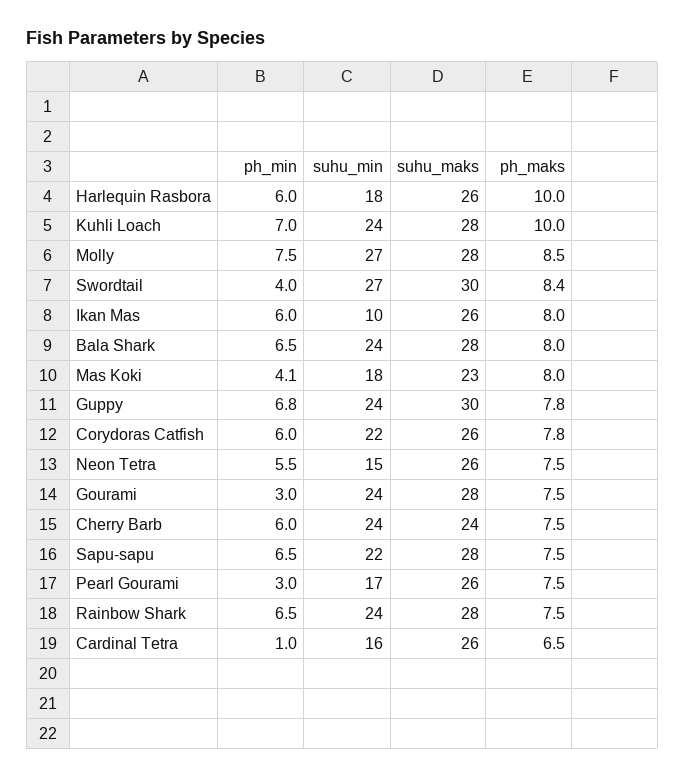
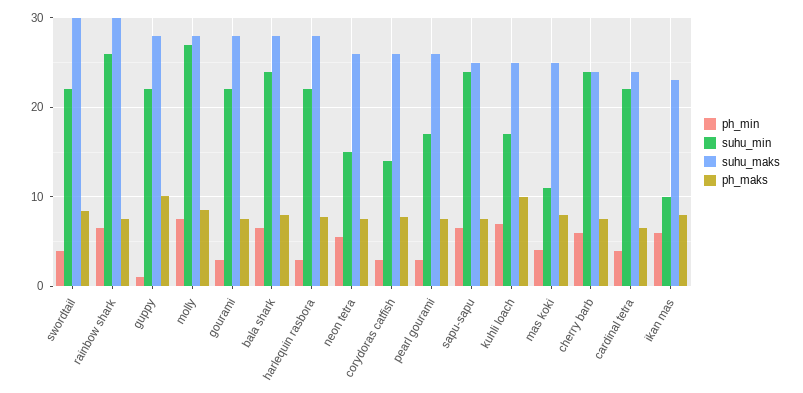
ph_min, Harlequin Rasbora: 6 -> 3
suhu_min, Harlequin Rasbora: 18 -> 22
suhu_maks, Harlequin Rasbora: 26 -> 28
ph_maks, Harlequin Rasbora: 10 -> 8
suhu_min, Kuhli Loach: 24 -> 17
suhu_maks, Kuhli Loach: 28 -> 25
suhu_min, Swordtail: 27 -> 22
suhu_maks, Ikan Mas: 26 -> 23
suhu_min, Mas Koki: 18 -> 11
suhu_maks, Mas Koki: 23 -> 25
ph_min, Guppy: 6.8 -> 1
suhu_min, Guppy: 24 -> 22
suhu_maks, Guppy: 30 -> 28
ph_maks, Guppy: 7.8 -> 10
ph_min, Corydoras Catfish: 6 -> 3
suhu_min, Corydoras Catfish: 22 -> 14
suhu_min, Gourami: 24 -> 22
suhu_min, Sapu-sapu: 22 -> 24
suhu_maks, Sapu-sapu: 28 -> 25
suhu_min, Rainbow Shark: 24 -> 26
suhu_maks, Rainbow Shark: 28 -> 30
ph_min, Cardinal Tetra: 1 -> 4
suhu_min, Cardinal Tetra: 16 -> 22
suhu_maks, Cardinal Tetra: 26 -> 24

